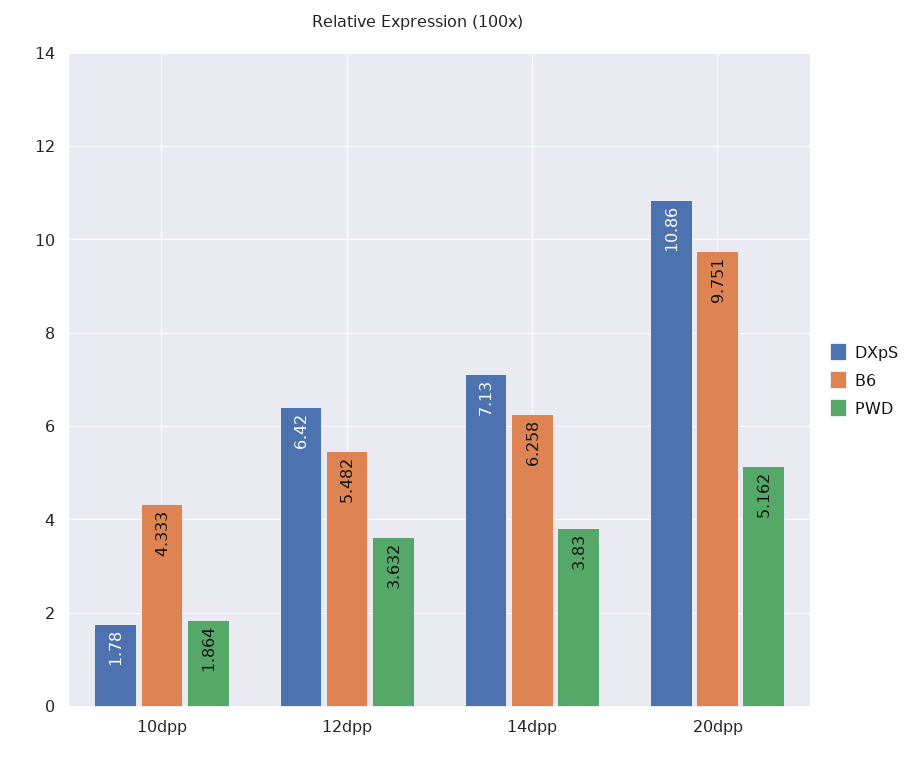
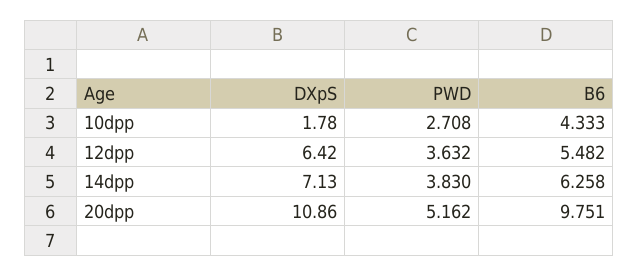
PWD, 10dpp: 1.864 -> 2.708

